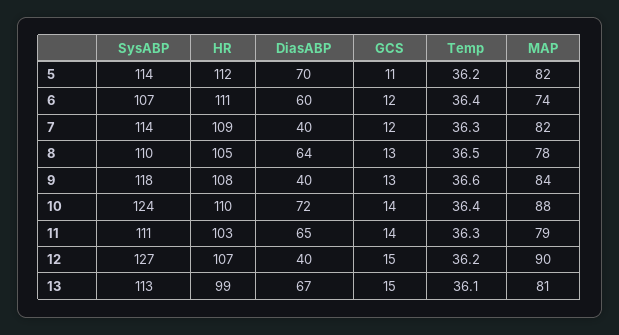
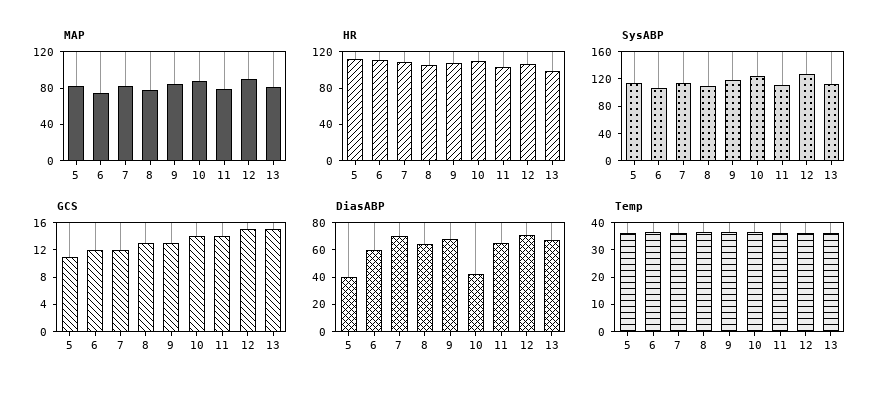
DiasABP, 5: 70 -> 40
DiasABP, 7: 40 -> 70
DiasABP, 9: 40 -> 70
DiasABP, 10: 72 -> 40
DiasABP, 12: 40 -> 70

